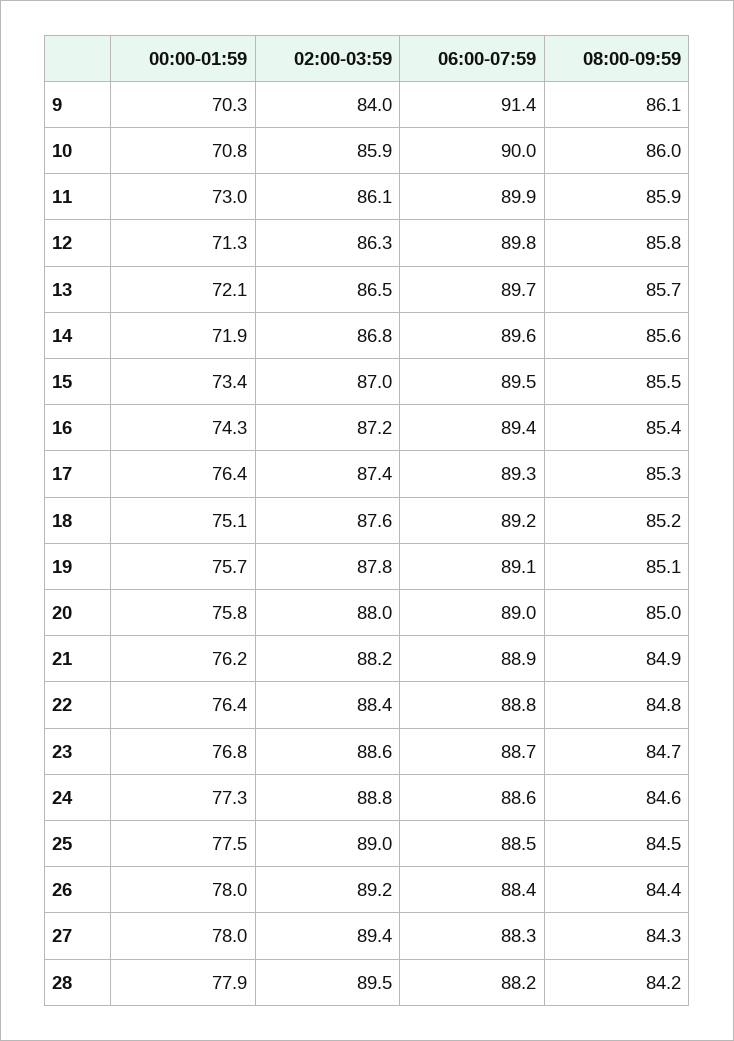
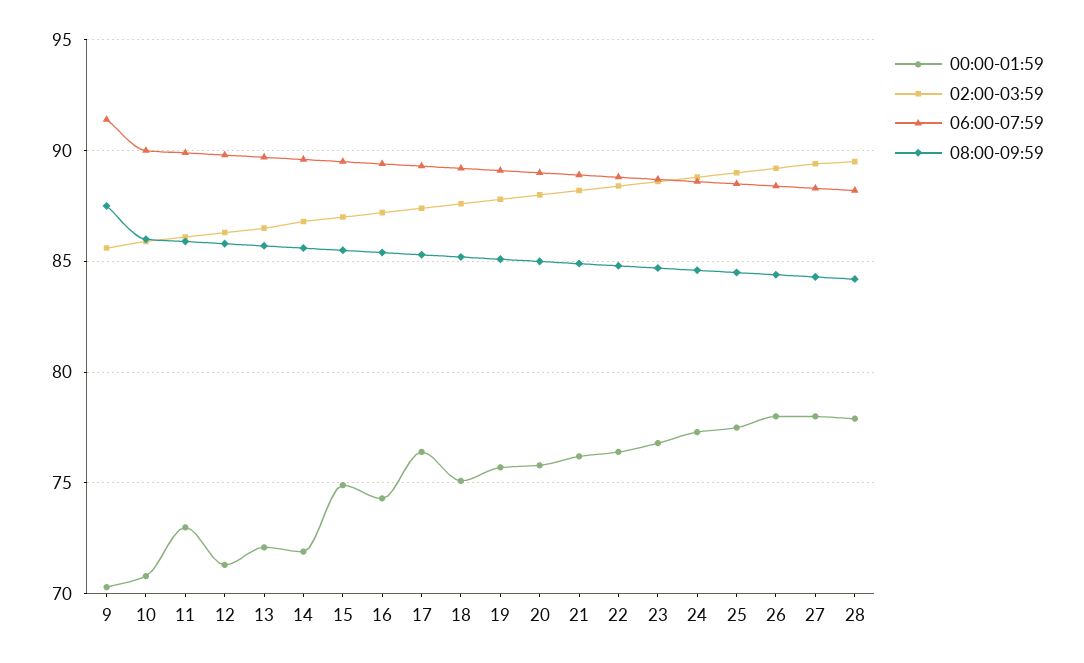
02:00-03:59, 9: 84 -> 85.5
08:00-09:59, 9: 86.1 -> 87.5
00:00-01:59, 15: 73.4 -> 75

